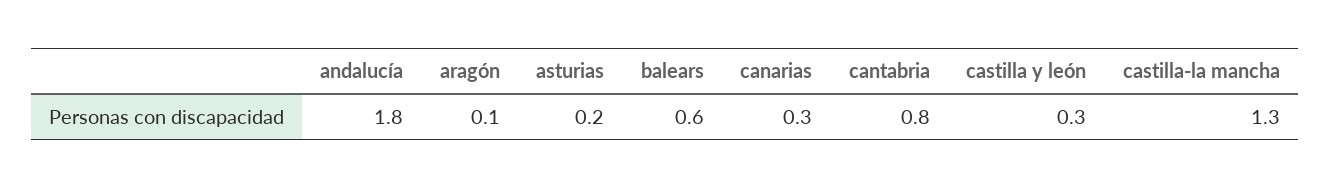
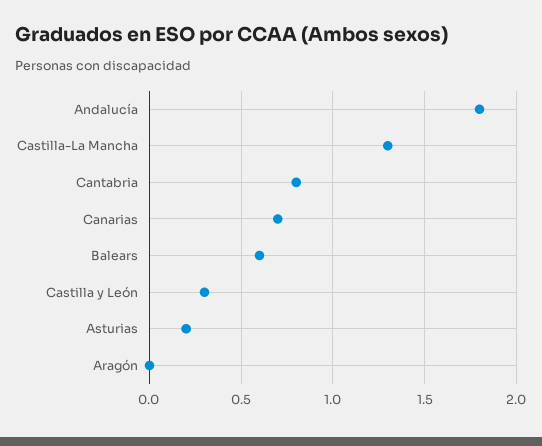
aragón: 0.1 -> 0
canarias: 0.3 -> 0.7

